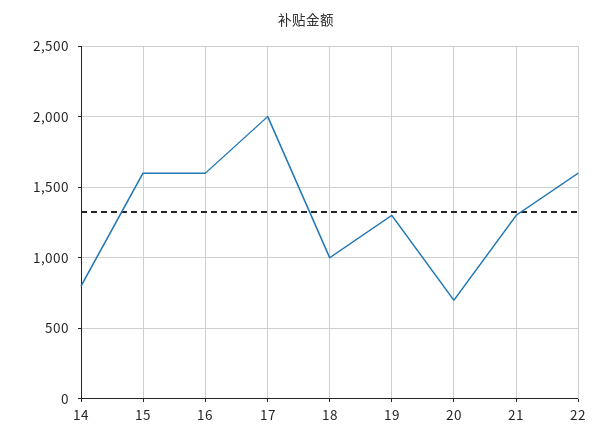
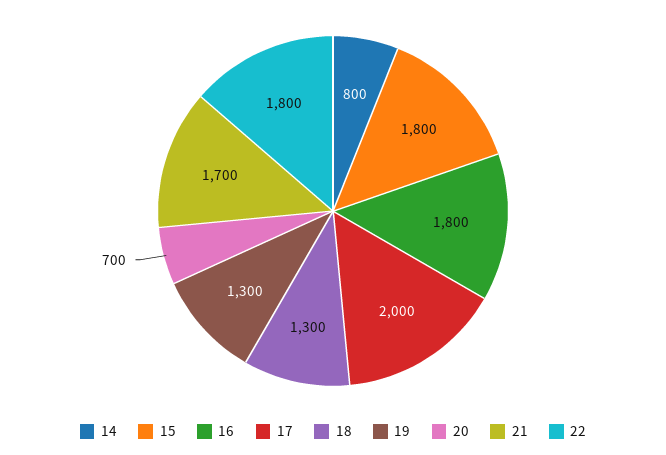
15: 1600 -> 1800
16: 1600 -> 1800
18: 1000 -> 1300
21: 1300 -> 1700
22: 1600 -> 1800

